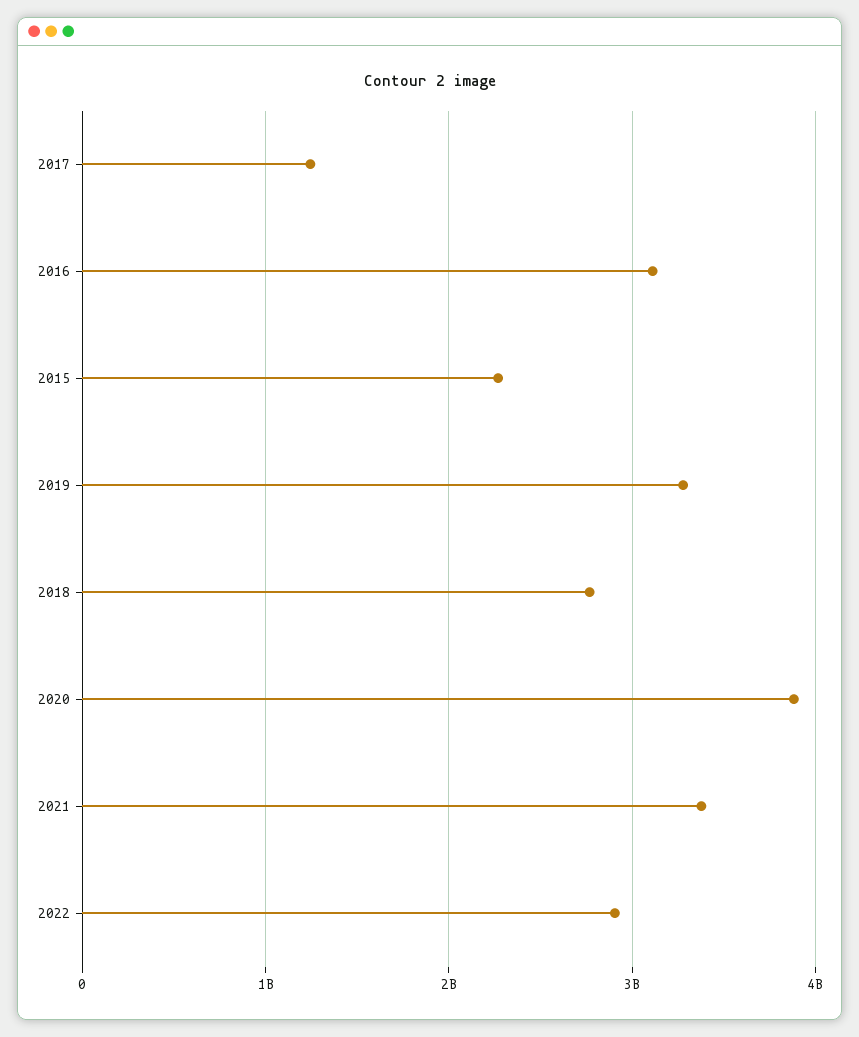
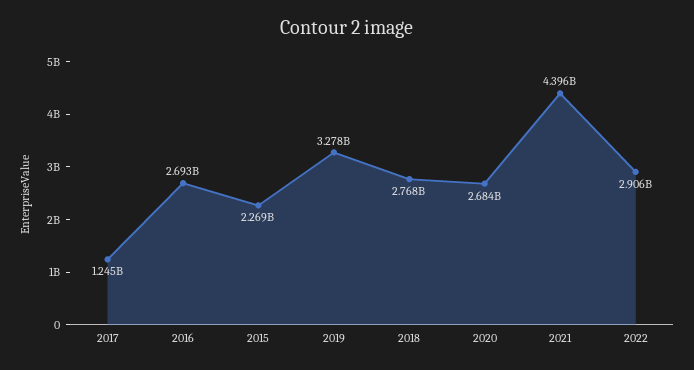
2016: 3100000000 -> 2693000000
2020: 3900000000 -> 2684000000
2021: 3400000000 -> 4396000000

